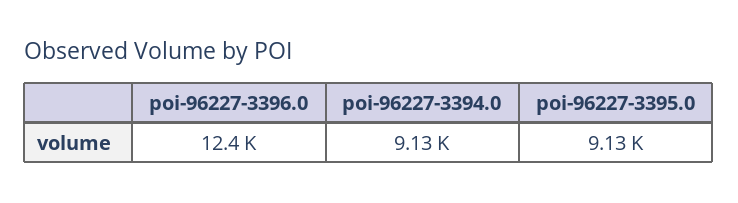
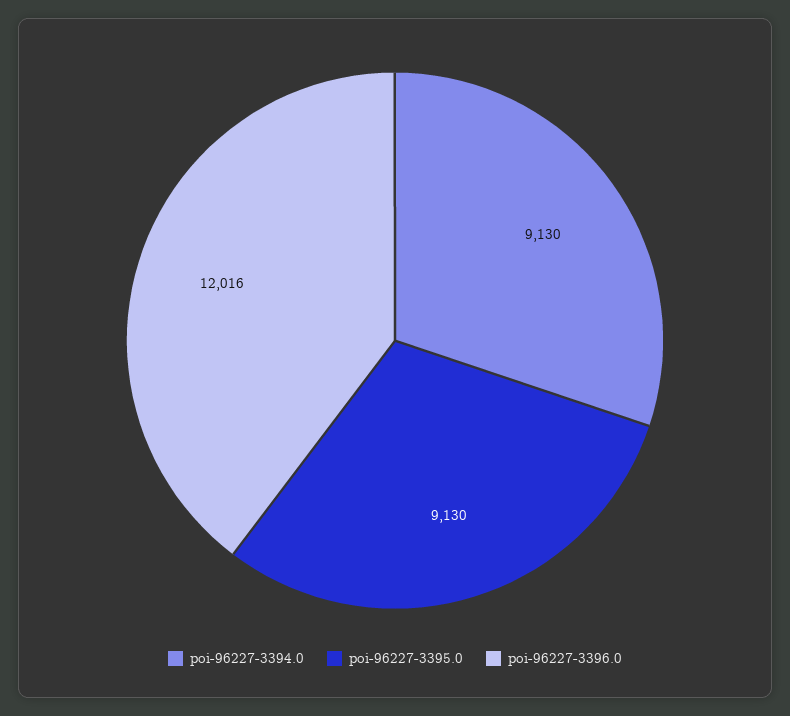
poi-96227-3396.0: 12400 -> 12016

